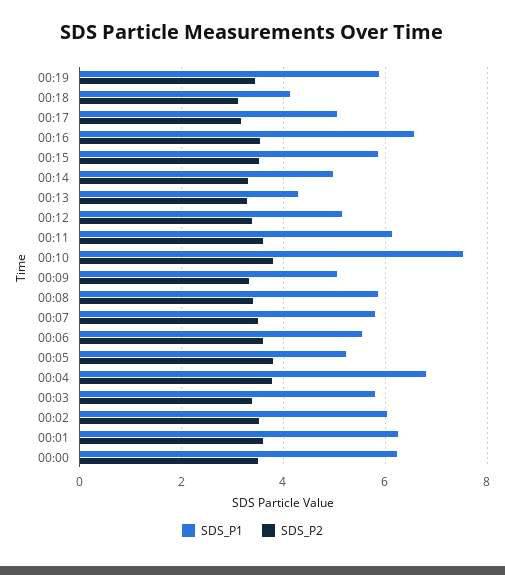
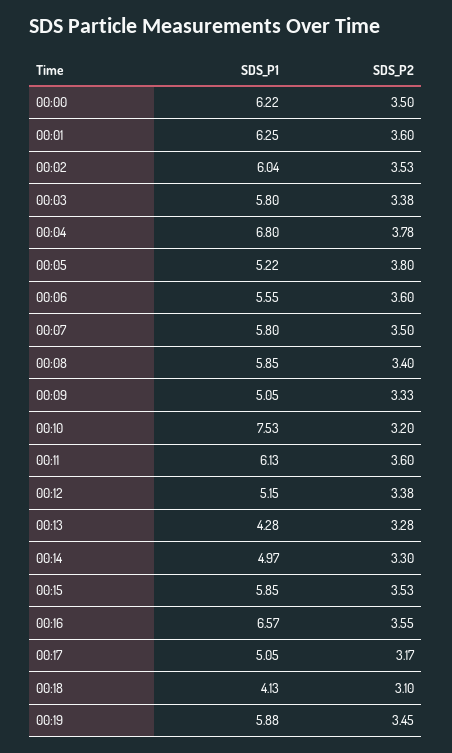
SDS_P2, 00:10: 3.8 -> 3.2

